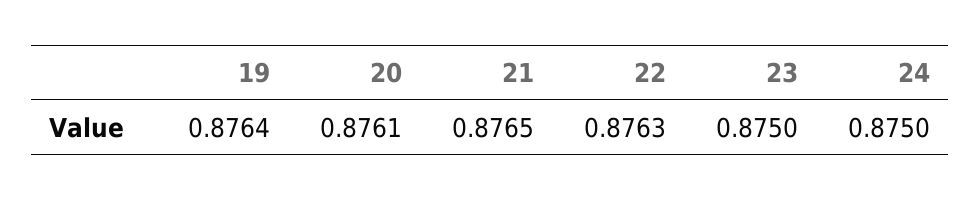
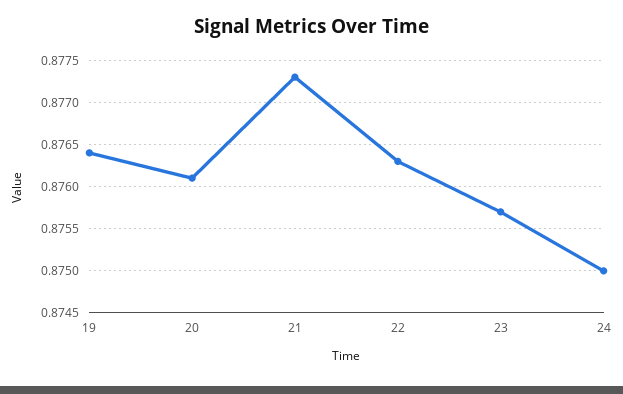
21: 0.8765 -> 0.8773
23: 0.875 -> 0.8757

